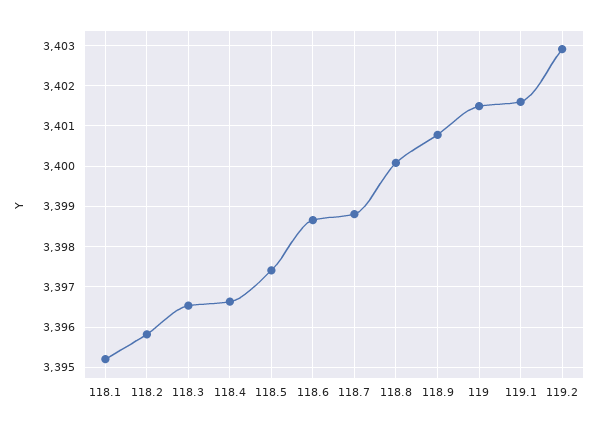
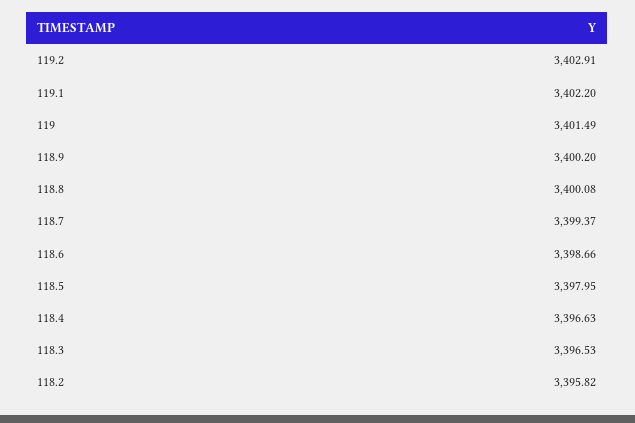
118.1: 3395.2 -> none
118.5: 3397.4 -> 3397.95
118.7: 3398.8 -> 3399.37
118.9: 3400.8 -> 3400.2
119.1: 3401.6 -> 3402.2

